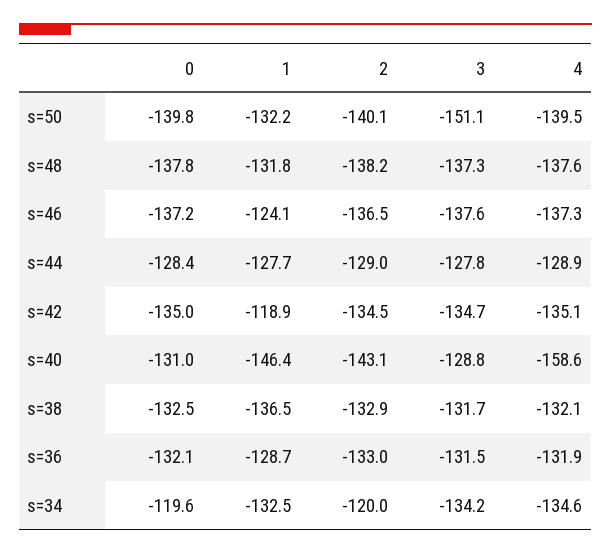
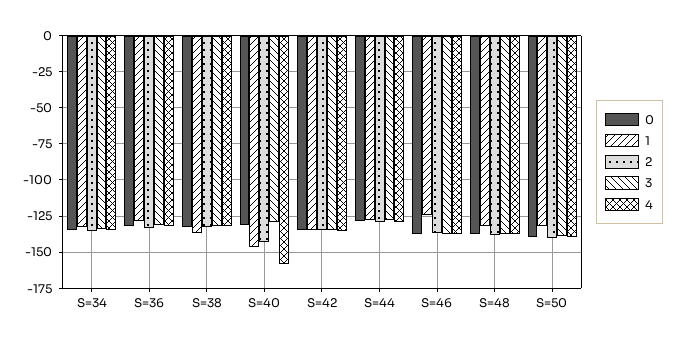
3, s=50: -151.1 -> -140
1, s=42: -118.9 -> -135
0, s=34: -119.6 -> -135
2, s=34: -120 -> -135

